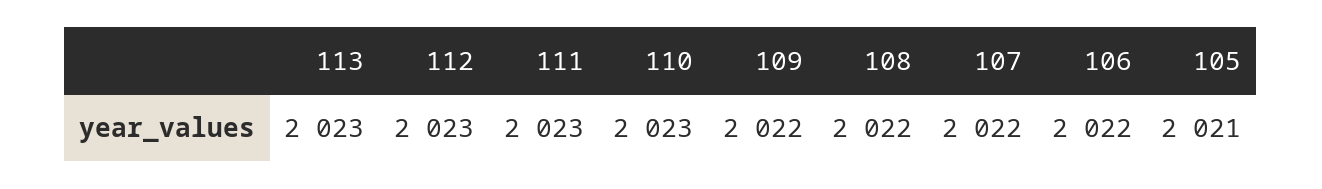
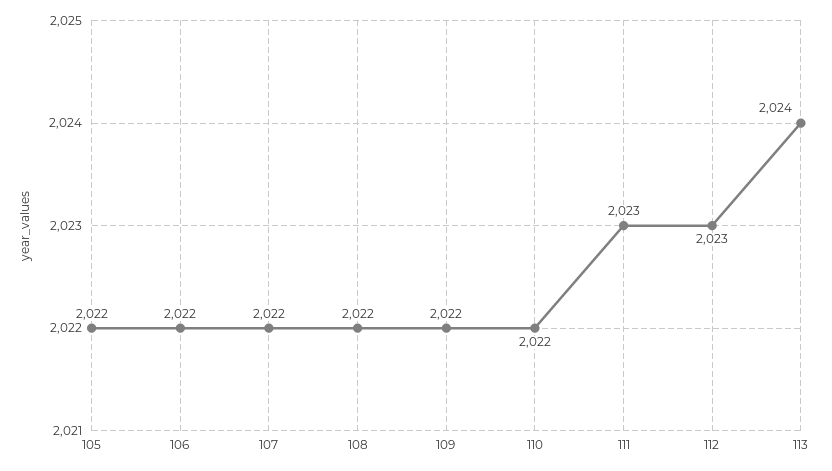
113: 2023 -> 2024
110: 2023 -> 2022
105: 2021 -> 2022

